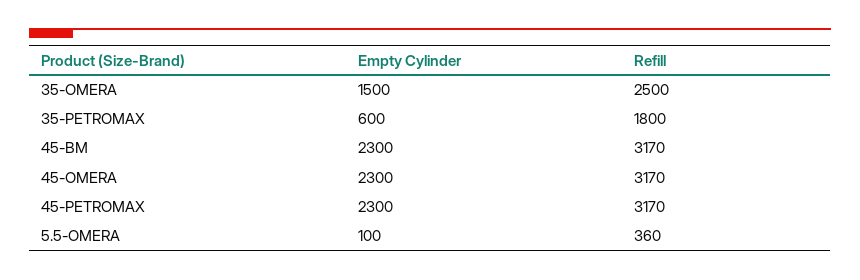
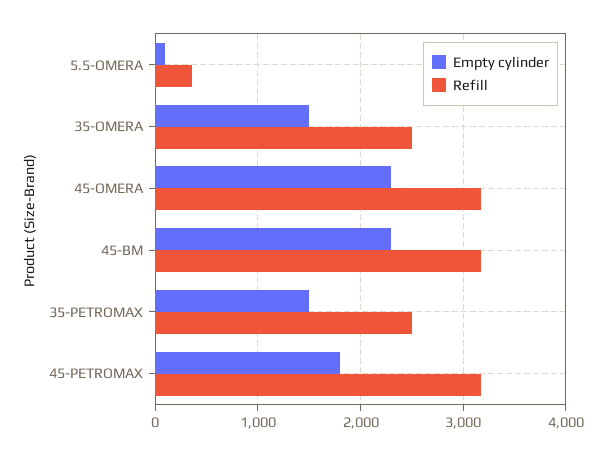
Empty Cylinder, 35-PETROMAX: 600 -> 1500
Refill, 35-PETROMAX: 1800 -> 2500
Empty Cylinder, 45-PETROMAX: 2300 -> 1800

